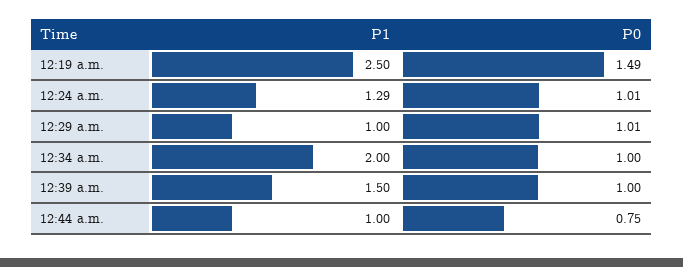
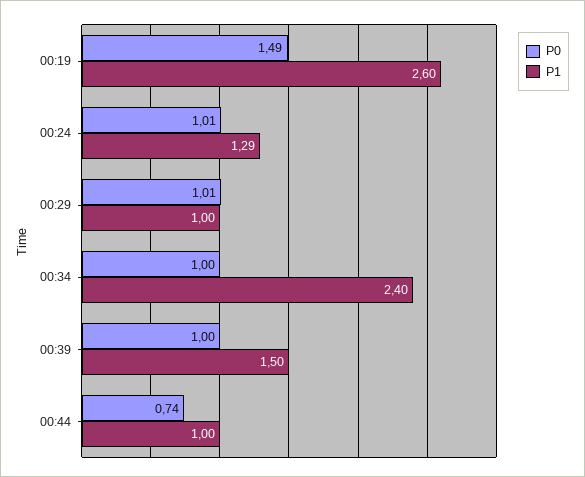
P1, 12:19 a.m.: 2.5 -> 2.6
P1, 12:34 a.m.: 2 -> 2.4
P0, 12:44 a.m.: 0.75 -> 0.74

